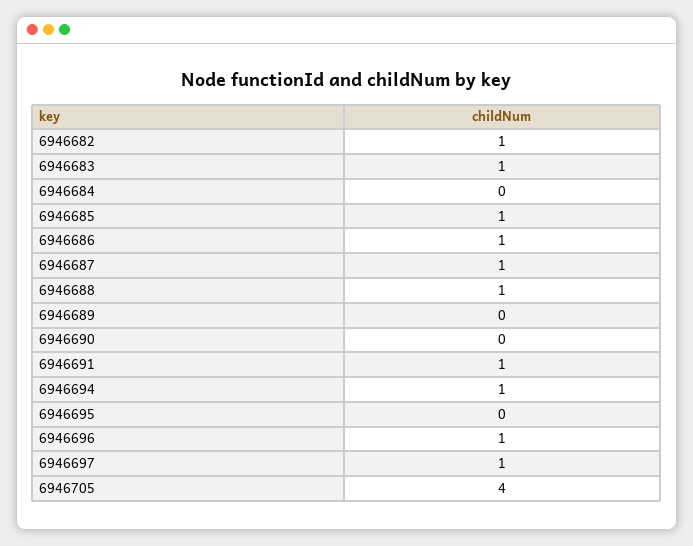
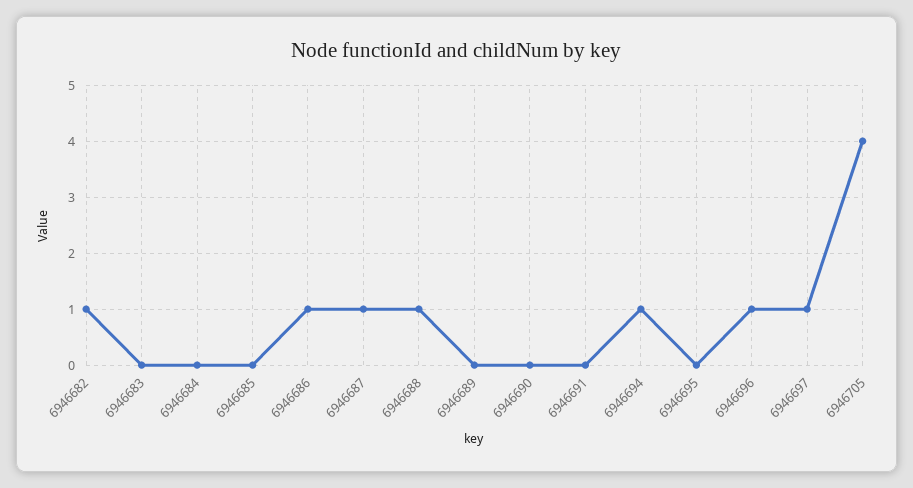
6946683: 1 -> 0
6946685: 1 -> 0
6946691: 1 -> 0

